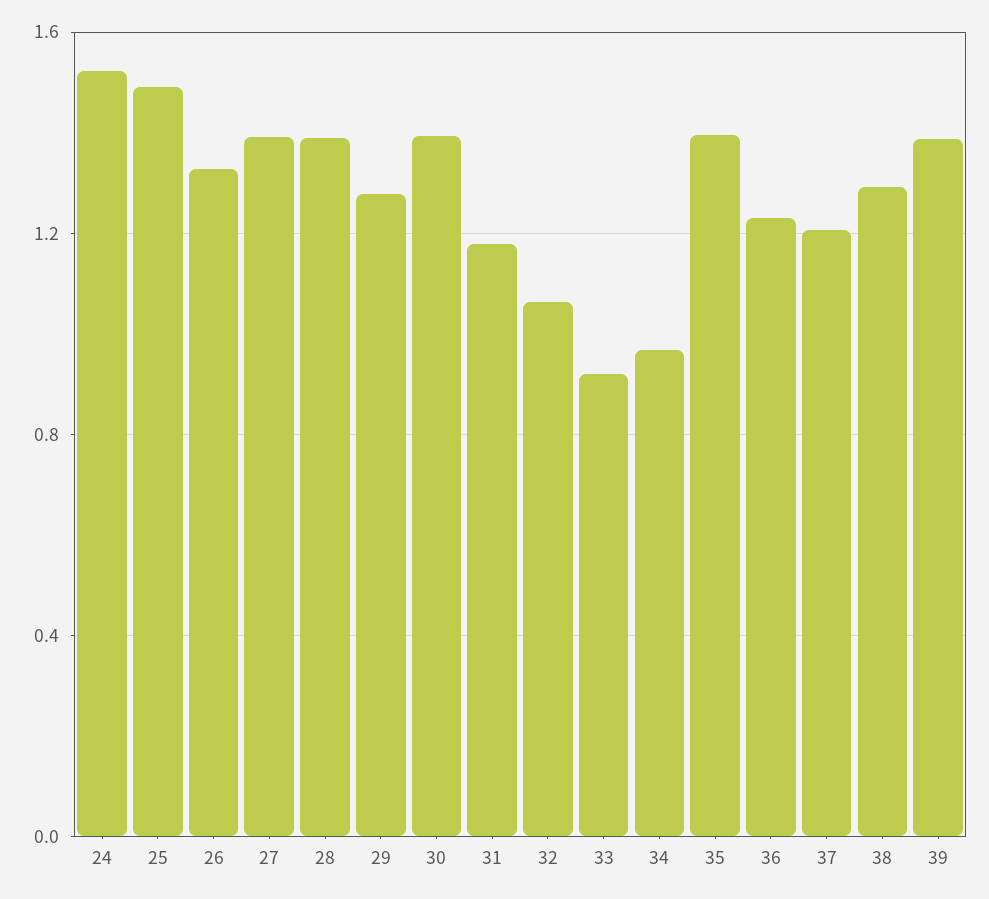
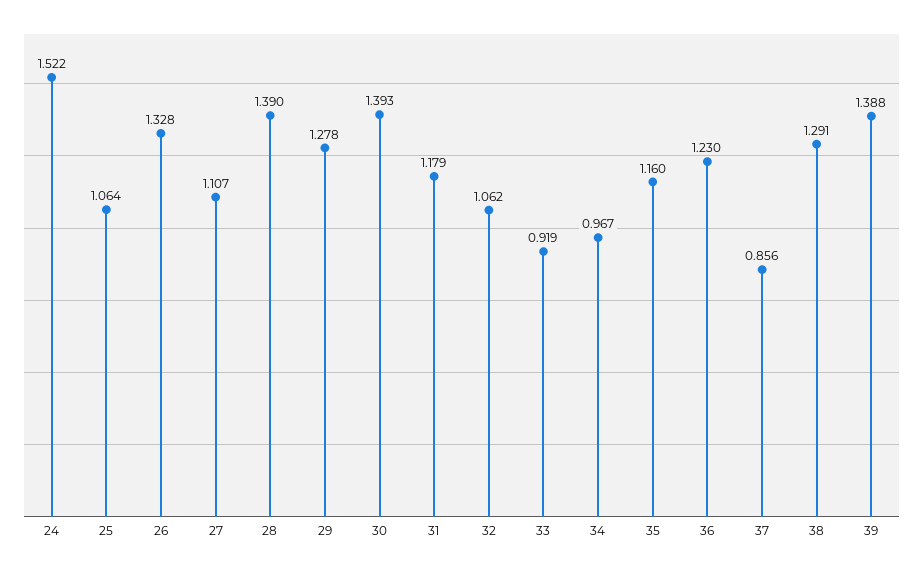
25: 1.5 -> 1.064
27: 1.4 -> 1.107
35: 1.4 -> 1.16
37: 1.2 -> 0.856

